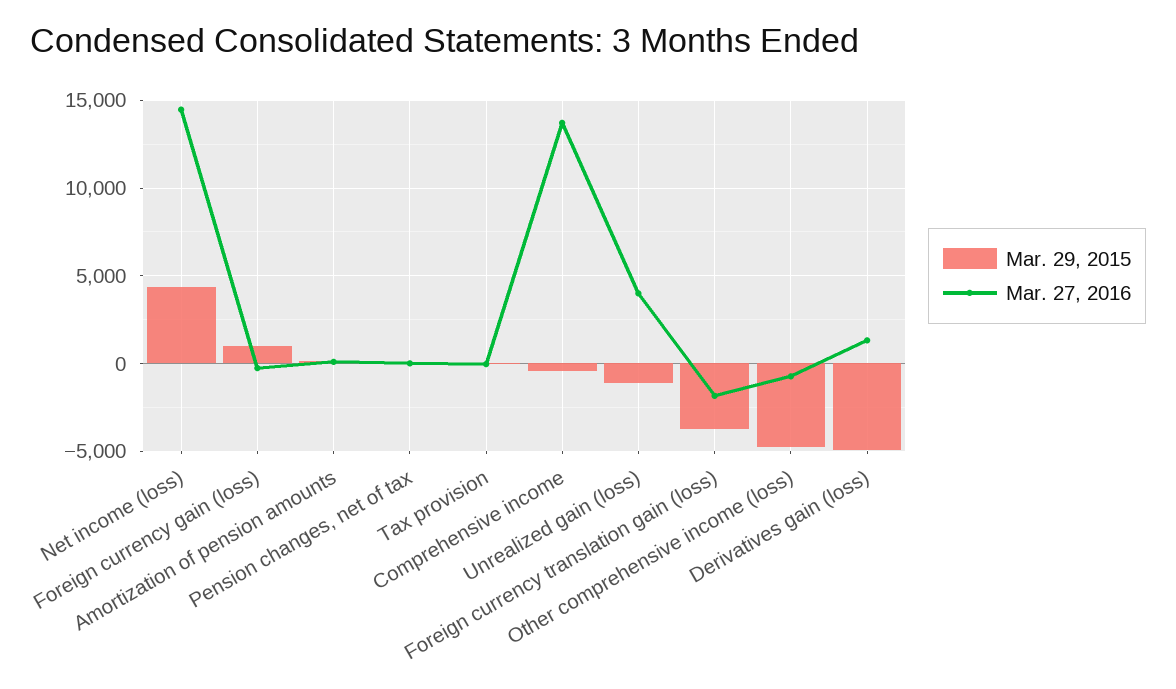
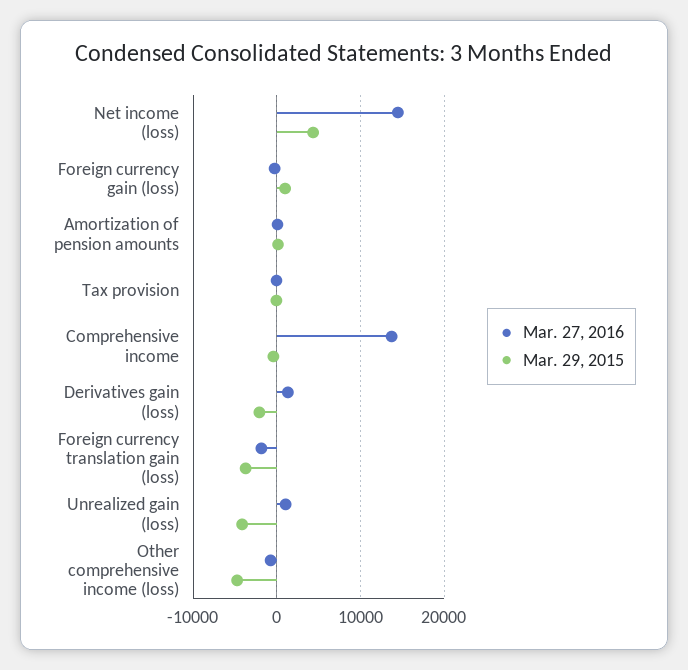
Mar. 29, 2015, Pension changes, net of tax: 0 -> none
Mar. 27, 2016, Pension changes, net of tax: 0 -> none
Mar. 29, 2015, Unrealized gain (loss): -1000 -> -4000
Mar. 27, 2016, Unrealized gain (loss): 4000 -> 1000
Mar. 29, 2015, Derivatives gain (loss): -5000 -> -2000

